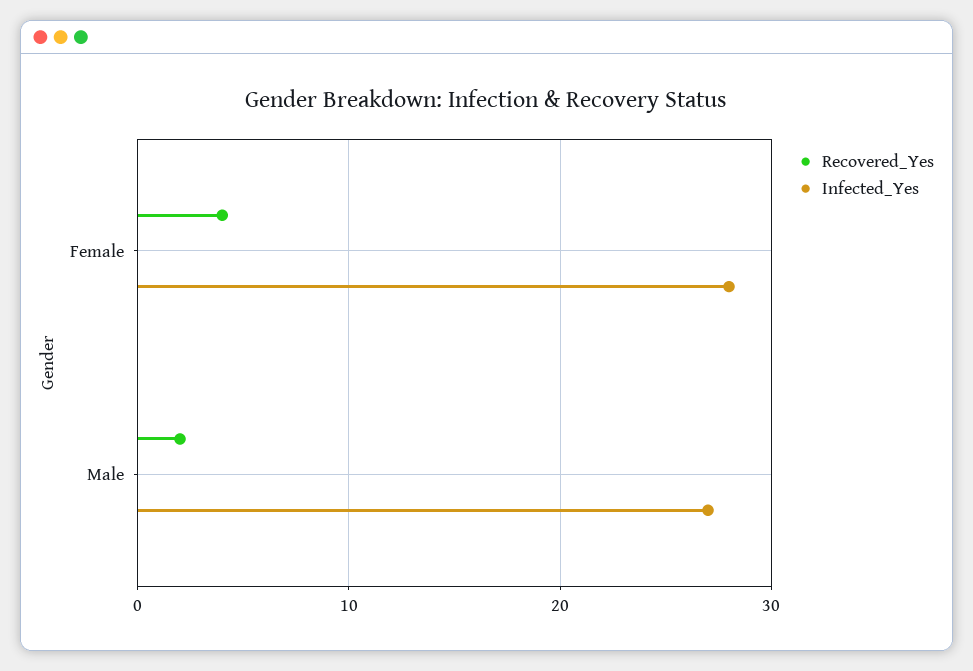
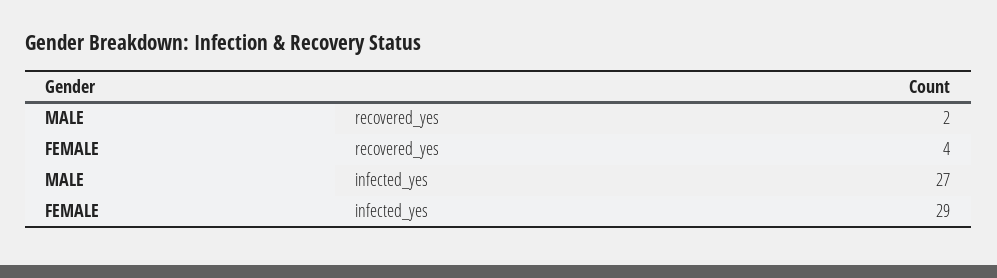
Infected_Yes, Female: 28 -> 29

